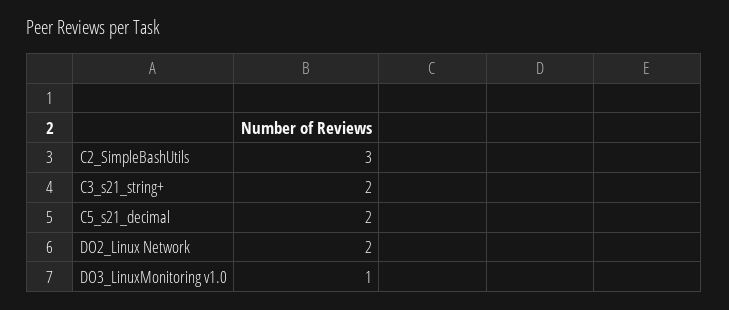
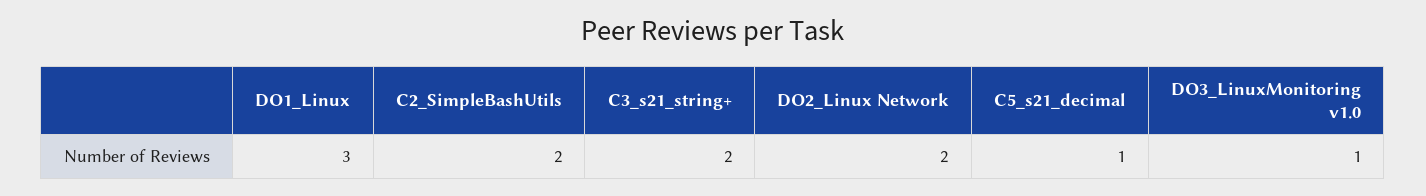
C2_SimpleBashUtils: 3 -> 2
C5_s21_decimal: 2 -> 1
DO1_Linux: none -> 3

